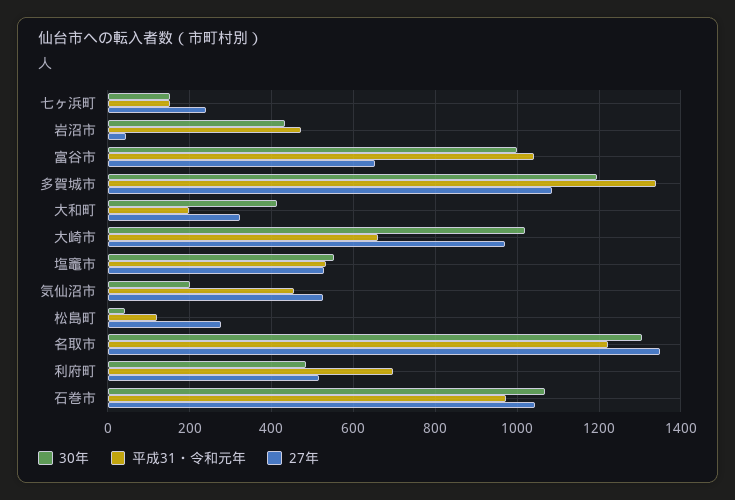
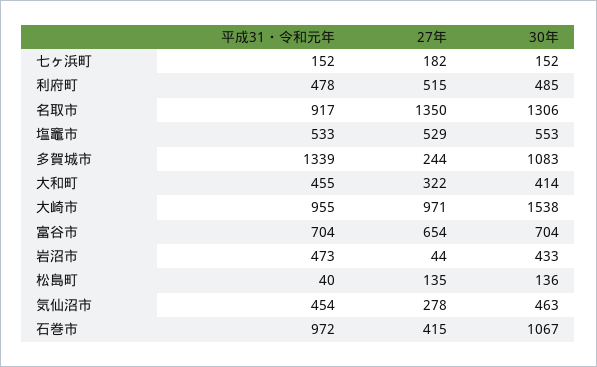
27年, 七ヶ浜町: 240 -> 182
30年, 富谷市: 1000 -> 704
平成31・令和元年, 富谷市: 1040 -> 704
30年, 多賀城市: 1200 -> 1083
27年, 多賀城市: 1080 -> 244
平成31・令和元年, 大和町: 200 -> 455
30年, 大崎市: 1020 -> 1538
平成31・令和元年, 大崎市: 660 -> 955
30年, 気仙沼市: 200 -> 463
27年, 気仙沼市: 520 -> 278
30年, 松島町: 40 -> 136
平成31・令和元年, 松島町: 120 -> 40
27年, 松島町: 280 -> 135
平成31・令和元年, 名取市: 1220 -> 917
平成31・令和元年, 利府町: 700 -> 478
27年, 石巻市: 1040 -> 415

